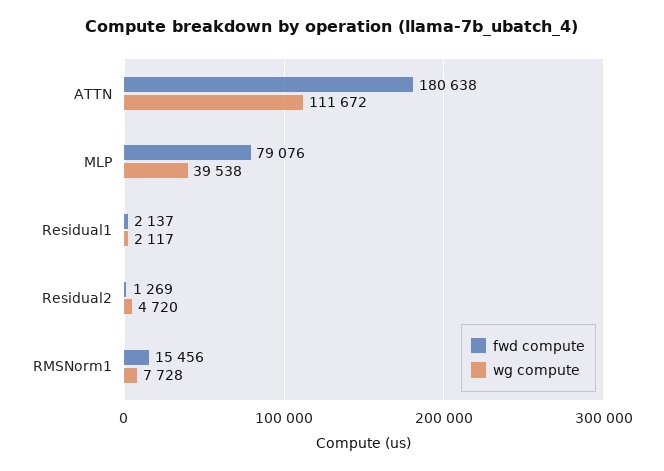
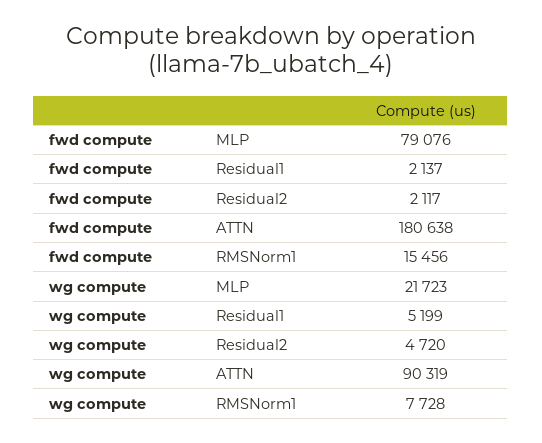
wg compute, ATTN: 111672 -> 90319
wg compute, MLP: 39538 -> 21723
wg compute, Residual1: 2117 -> 5199
fwd compute, Residual2: 1269 -> 2117

